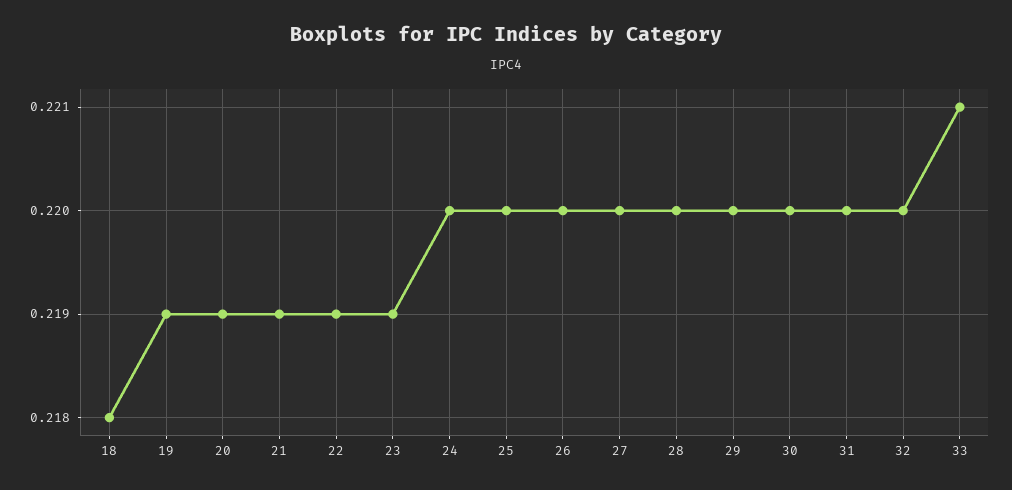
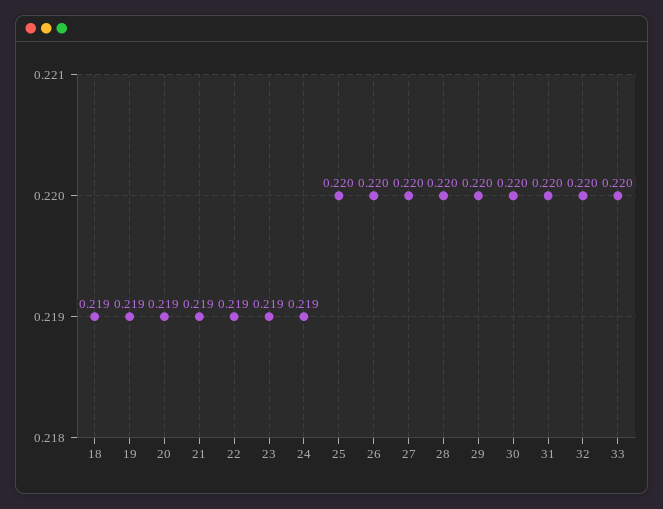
18: 0.218 -> 0.219
24: 0.22 -> 0.219
33: 0.221 -> 0.22

